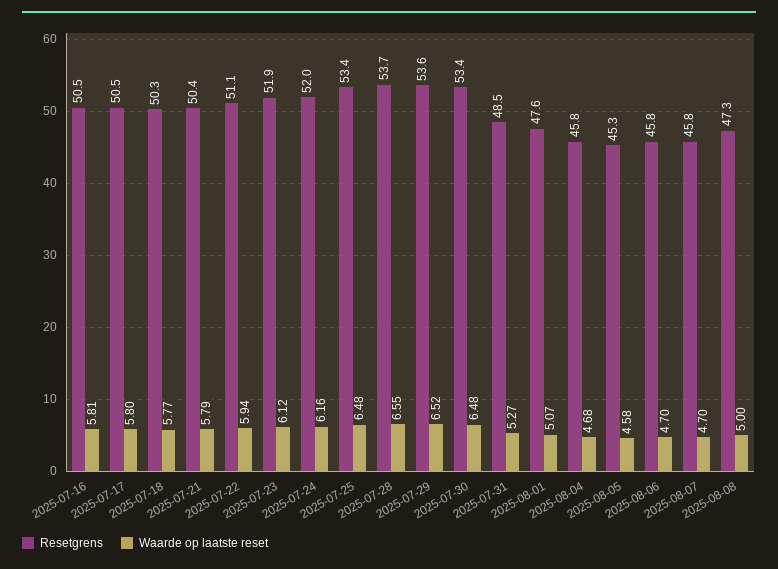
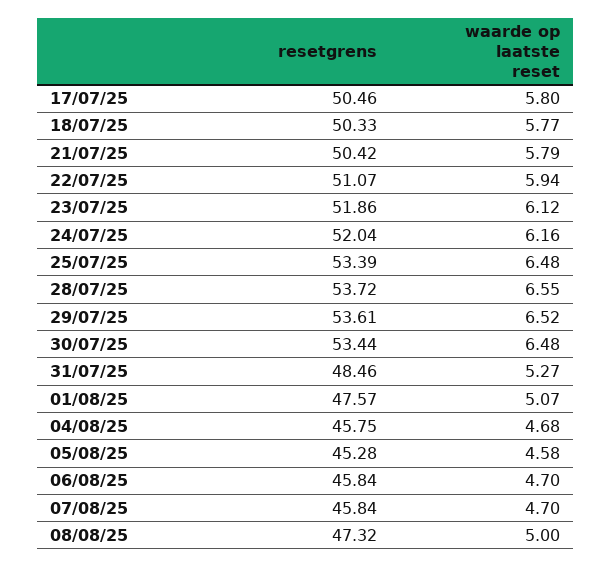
Resetgrens, 2025-07-16: 50.5 -> none
Waarde op laatste reset, 2025-07-16: 5.81 -> none

